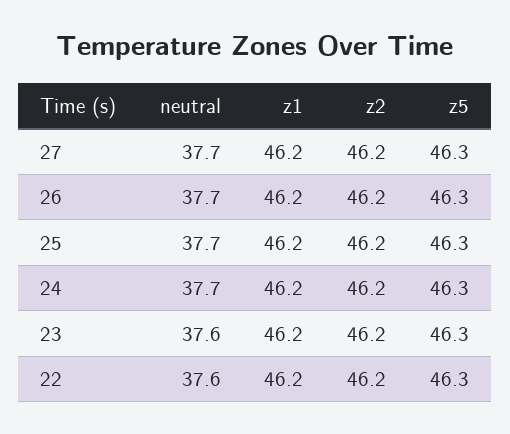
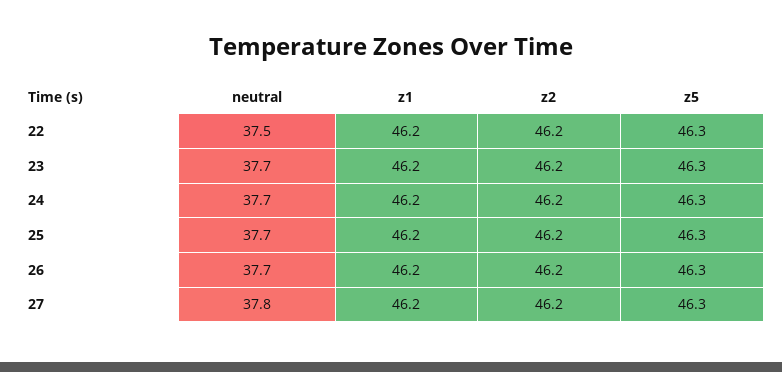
neutral, 27: 37.7 -> 37.8
neutral, 23: 37.6 -> 37.7
neutral, 22: 37.6 -> 37.5

